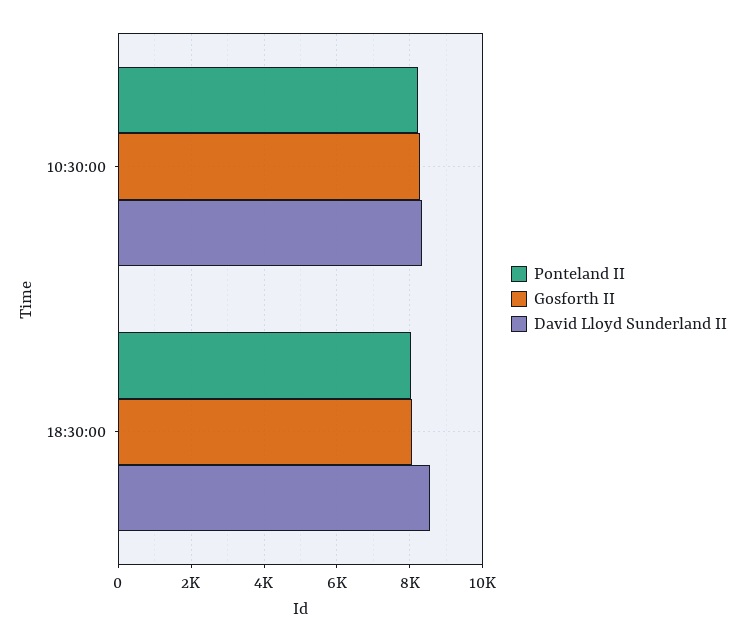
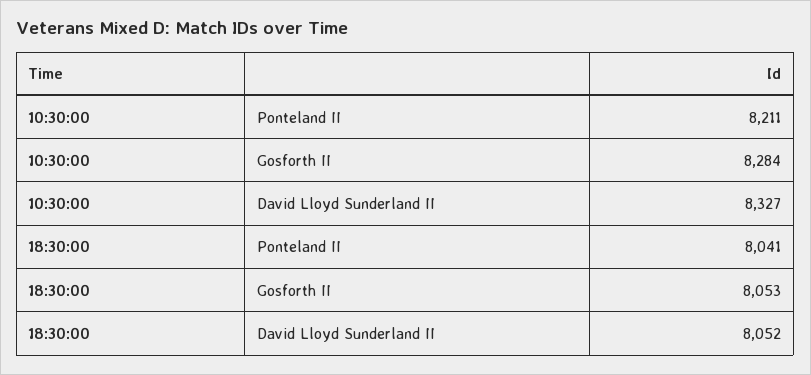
David Lloyd Sunderland II, 18:30:00: 8600 -> 8052

